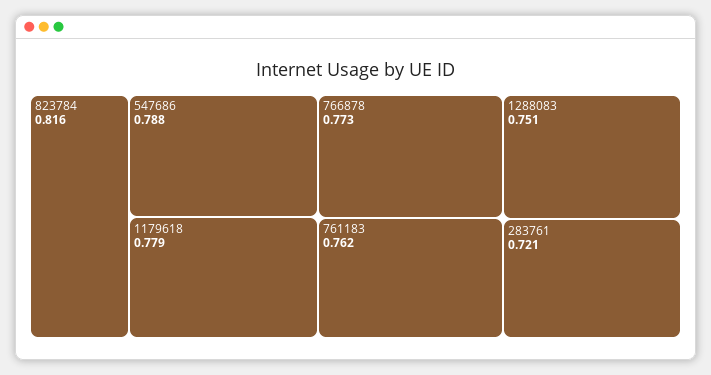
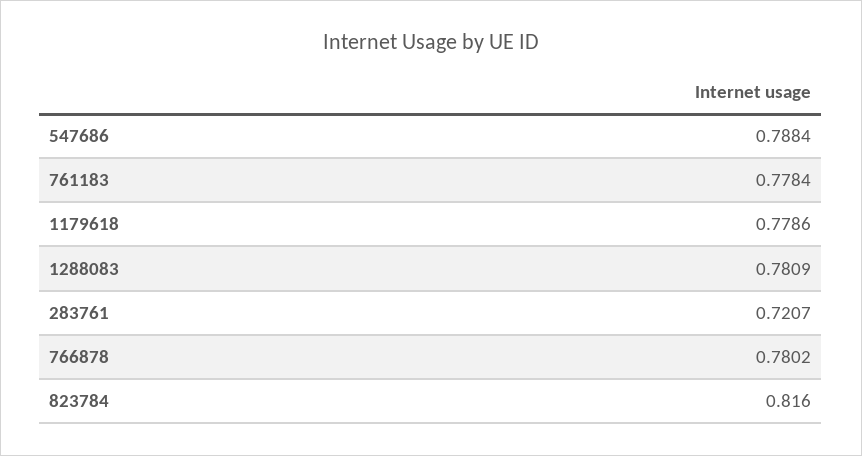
766878: 0.773 -> 0.7802
761183: 0.762 -> 0.7784
1288083: 0.751 -> 0.7809

